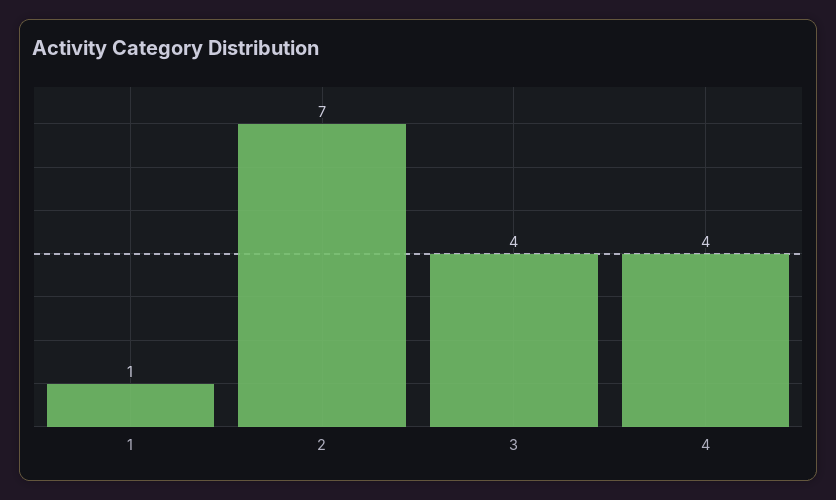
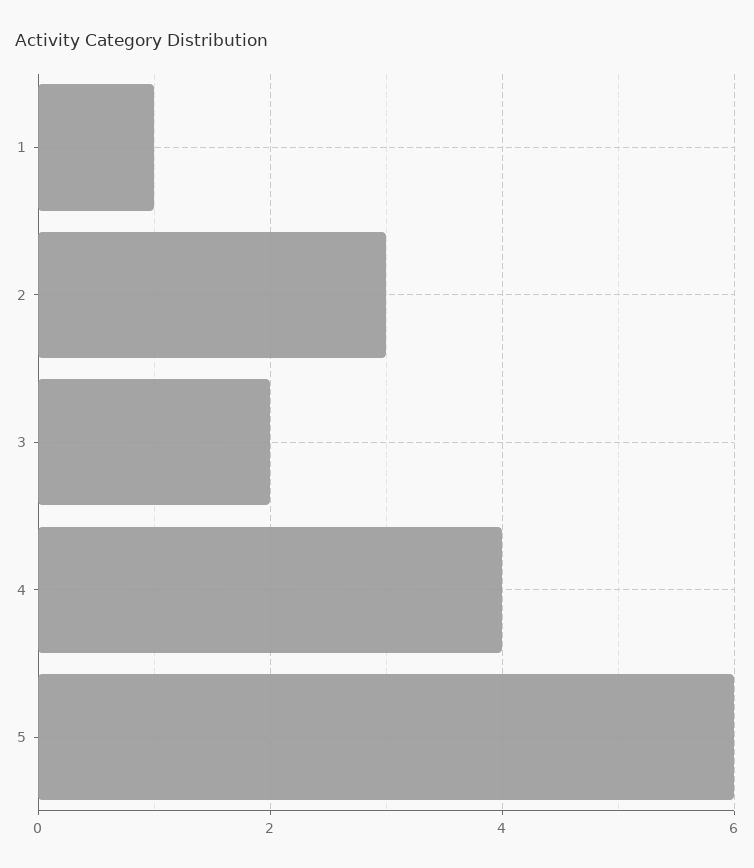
2: 7 -> 3
3: 4 -> 2
5: none -> 6

